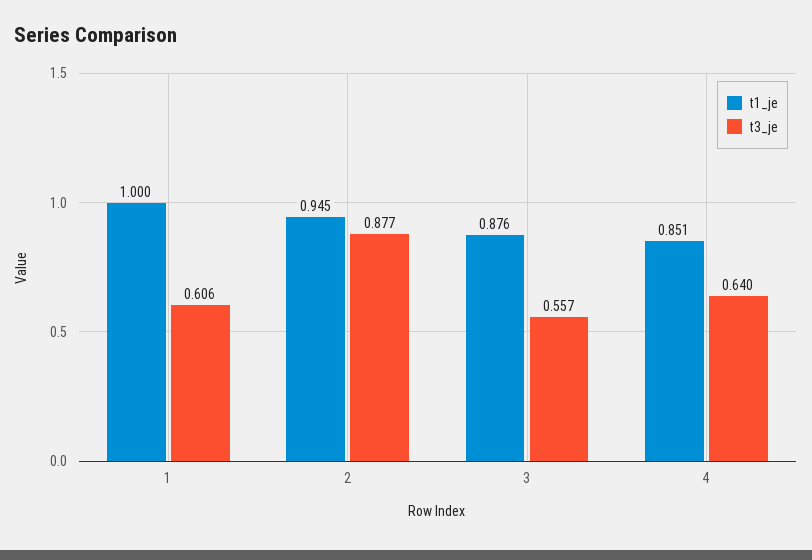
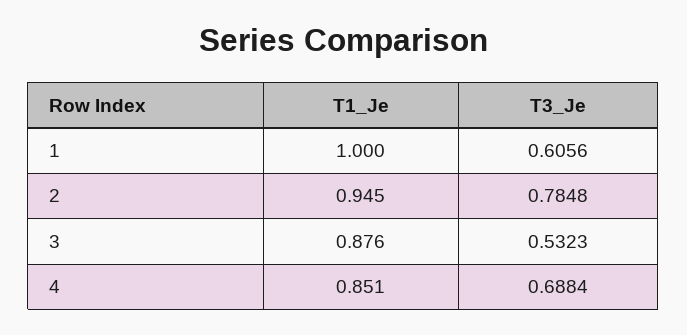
t3_je, 2: 0.877 -> 0.7848
t3_je, 3: 0.557 -> 0.5323
t3_je, 4: 0.64 -> 0.6884

